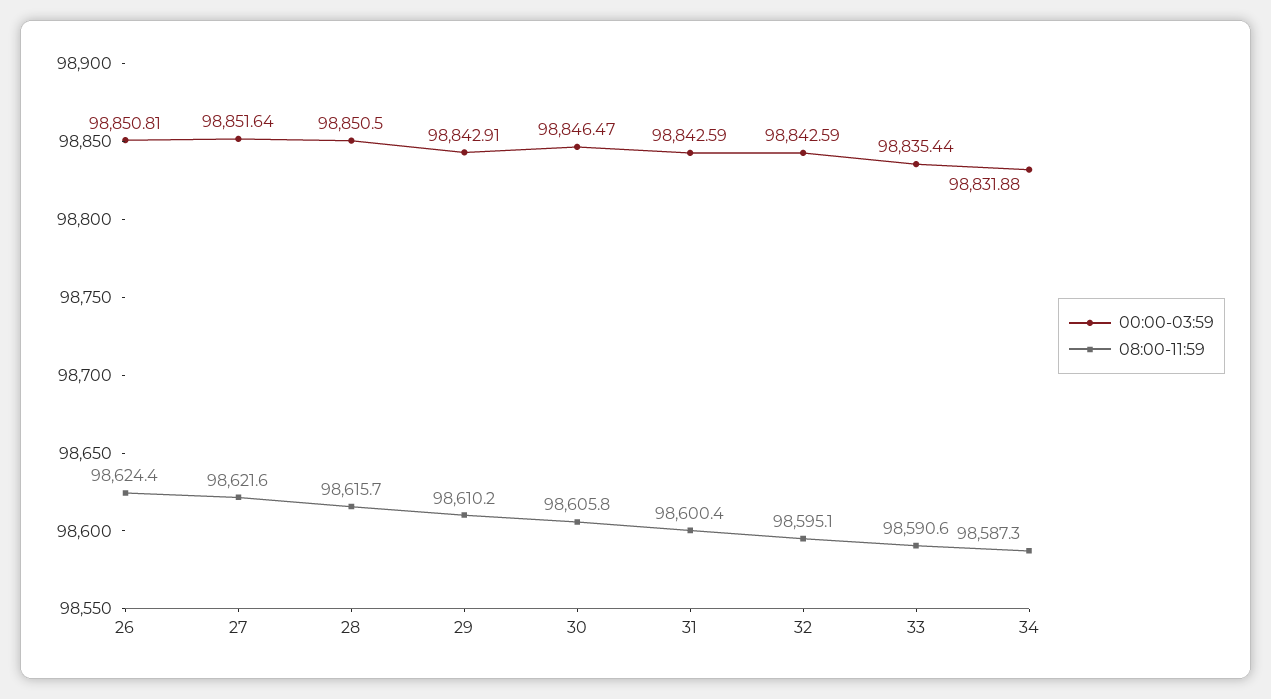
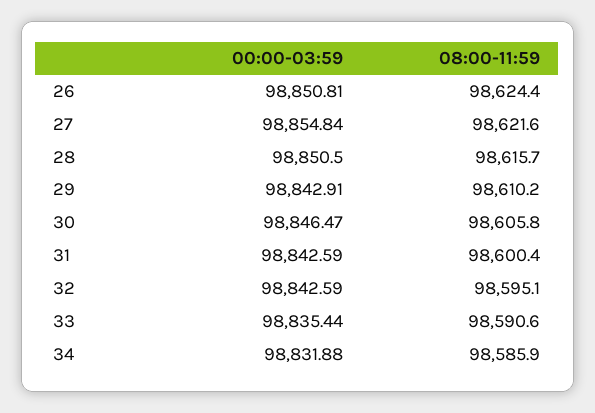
00:00-03:59, 27: 98851.64 -> 98854.84
08:00-11:59, 34: 98587.3 -> 98585.9

